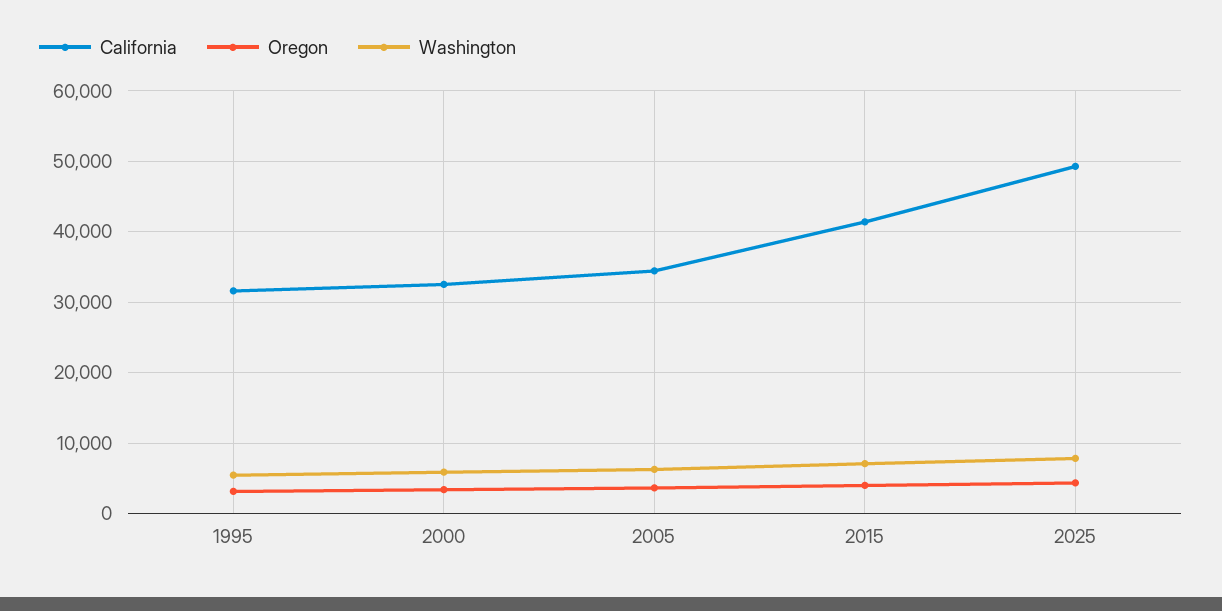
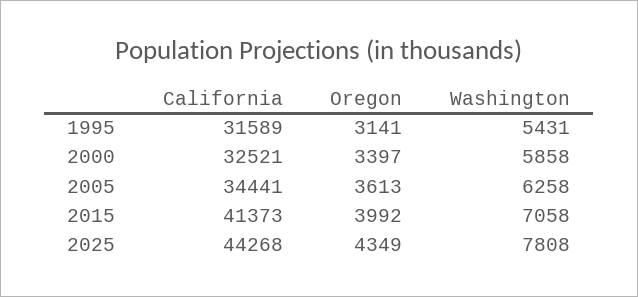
California, 2025: 49000 -> 44268

